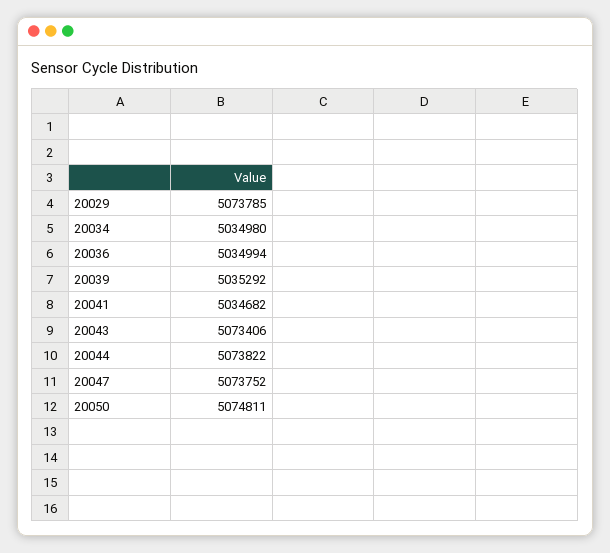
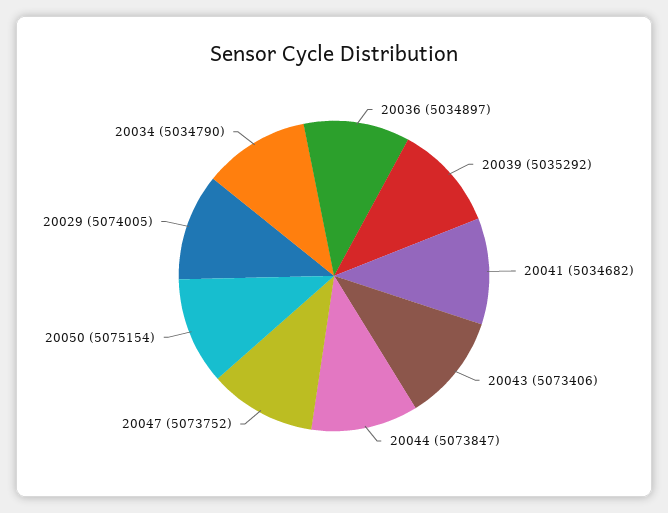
20029: 5073785 -> 5074005
20034: 5034980 -> 5034790
20036: 5034994 -> 5034897
20044: 5073822 -> 5073847
20050: 5074811 -> 5075154

